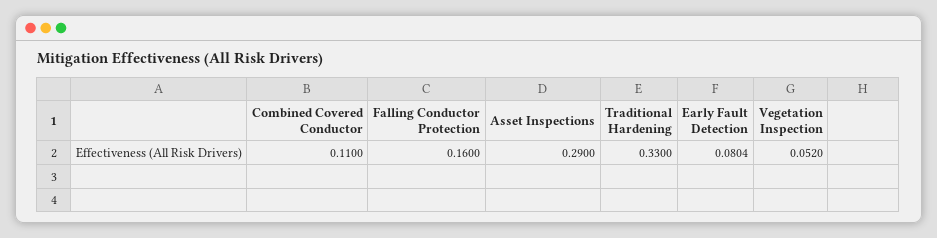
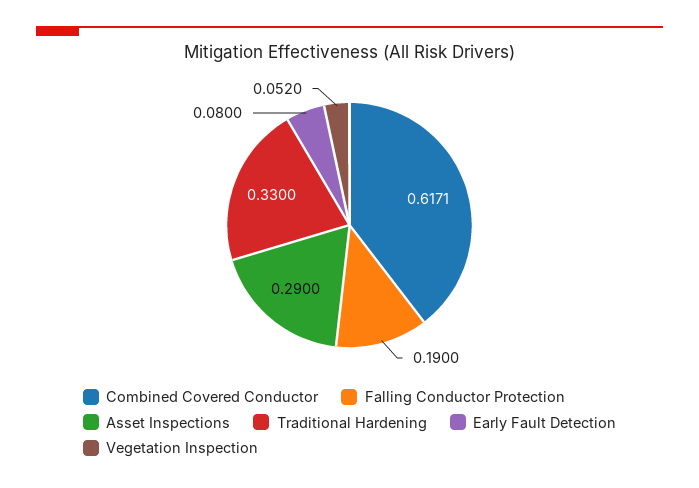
Combined Covered Conductor: 0.11 -> 0.6171
Falling Conductor Protection: 0.16 -> 0.19
Early Fault Detection: 0.0804 -> 0.08

